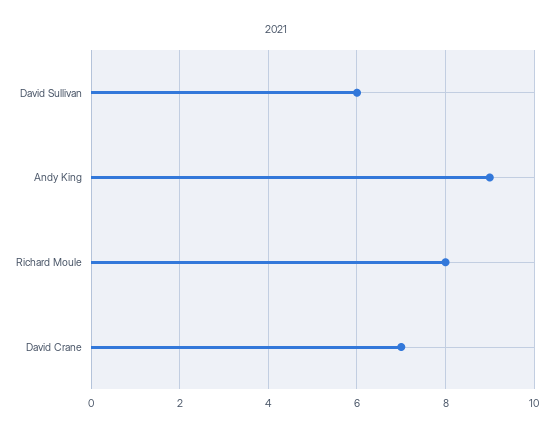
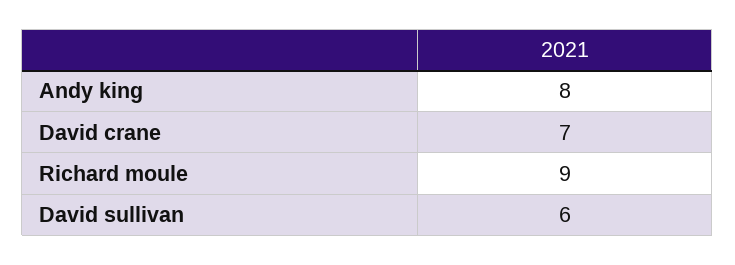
Andy King: 9 -> 8
Richard Moule: 8 -> 9

